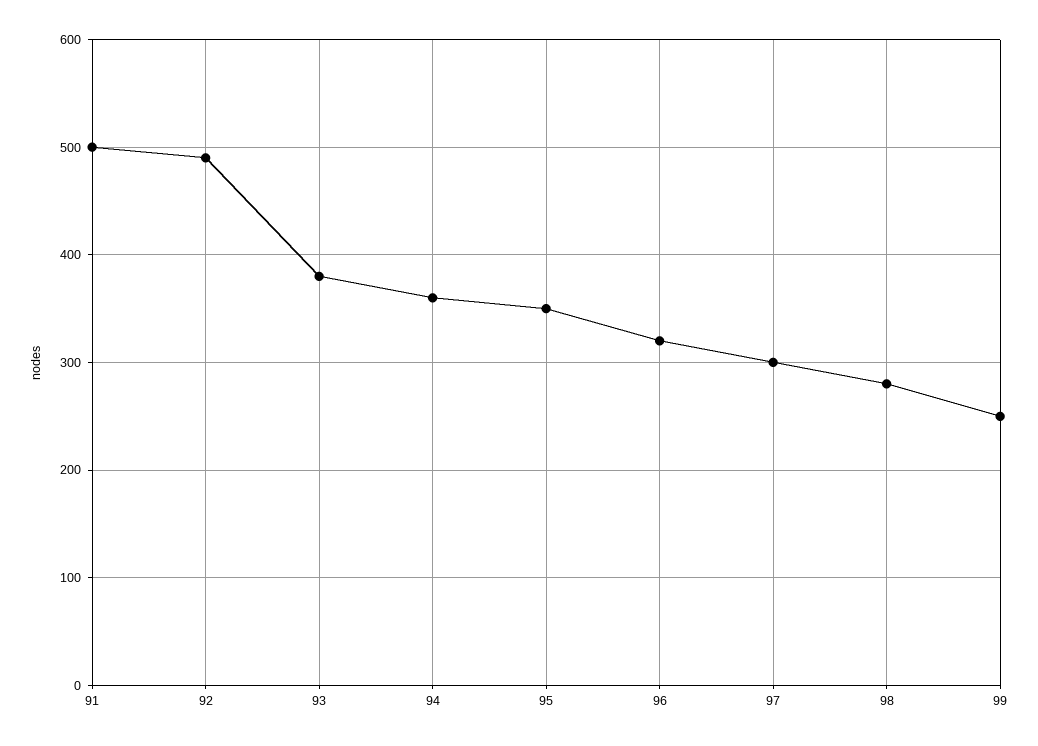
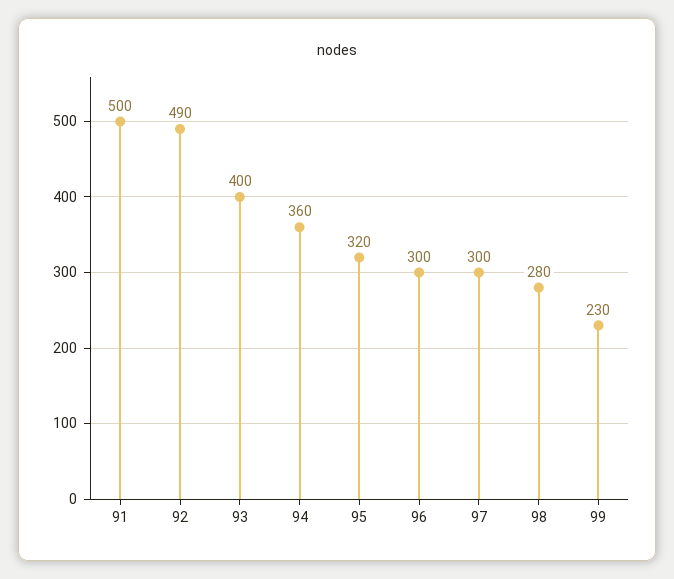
93: 380 -> 400
95: 350 -> 320
96: 320 -> 300
99: 250 -> 230

